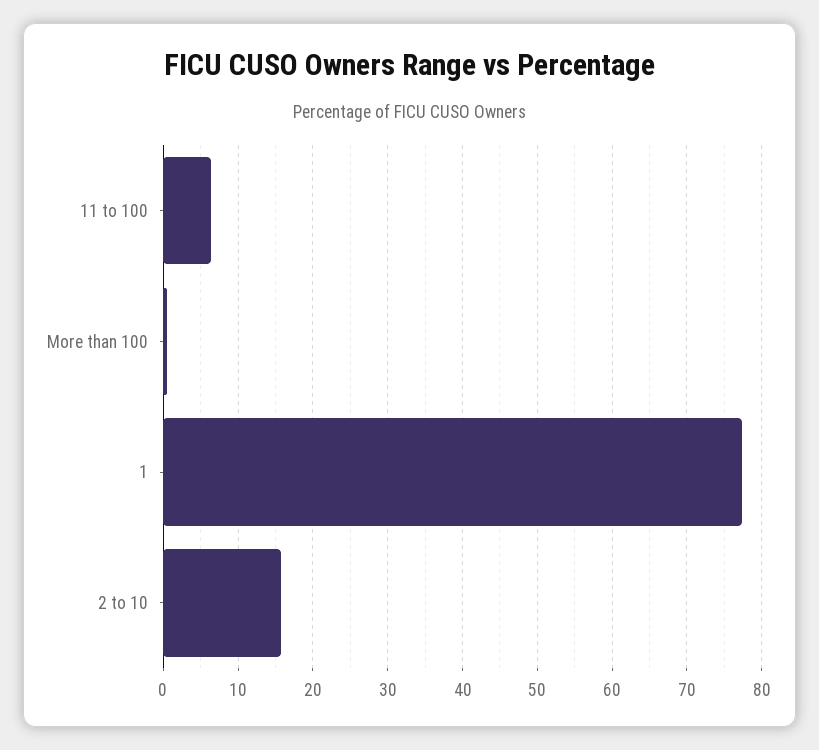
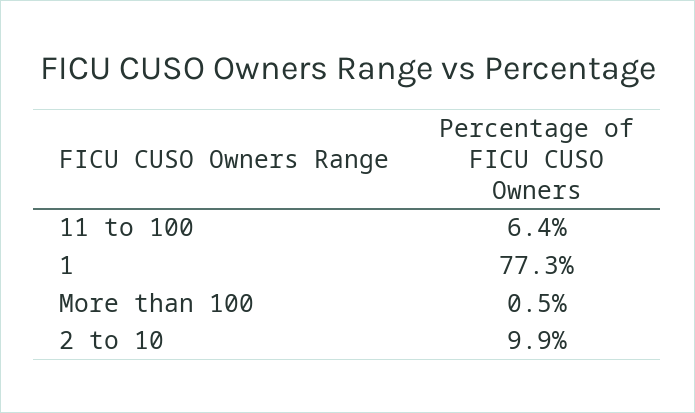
2 to 10: 16 -> 9.9

